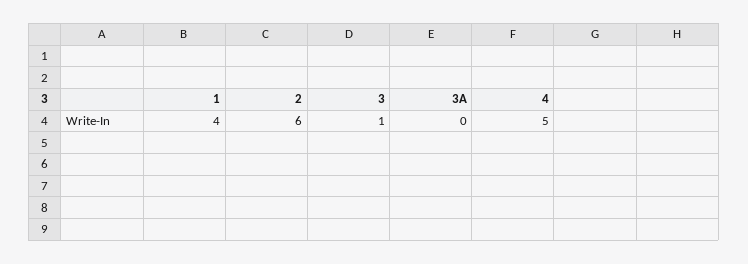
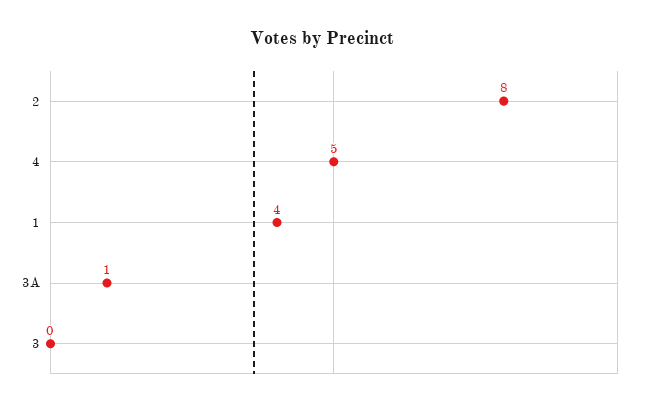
2: 6 -> 8
3: 1 -> 0
3A: 0 -> 1

